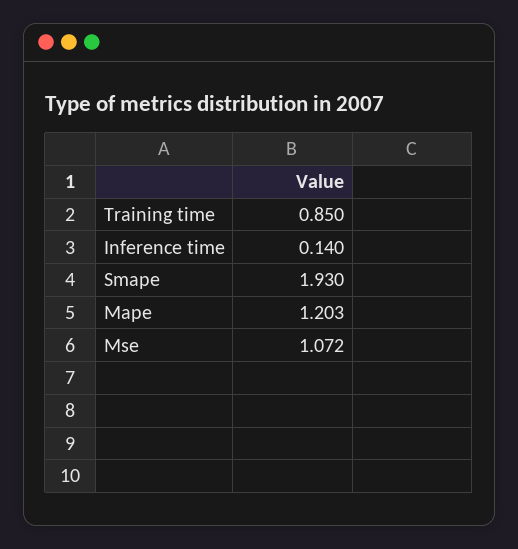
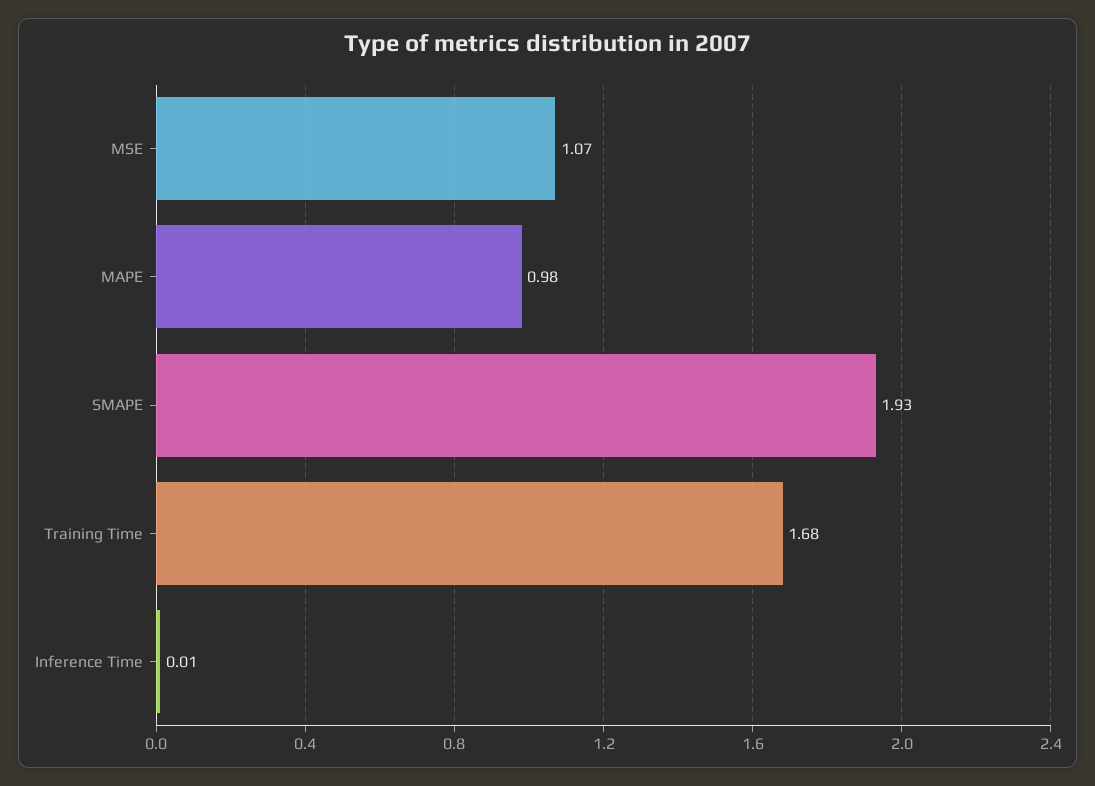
Training time: 0.85 -> 1.68
Inference time: 0.14 -> 0.01
Mape: 1.203 -> 0.98

